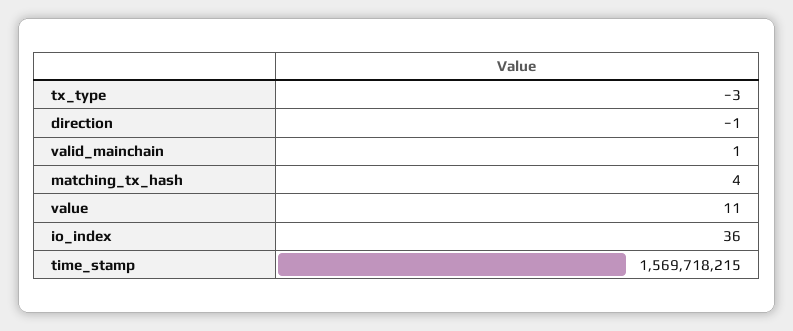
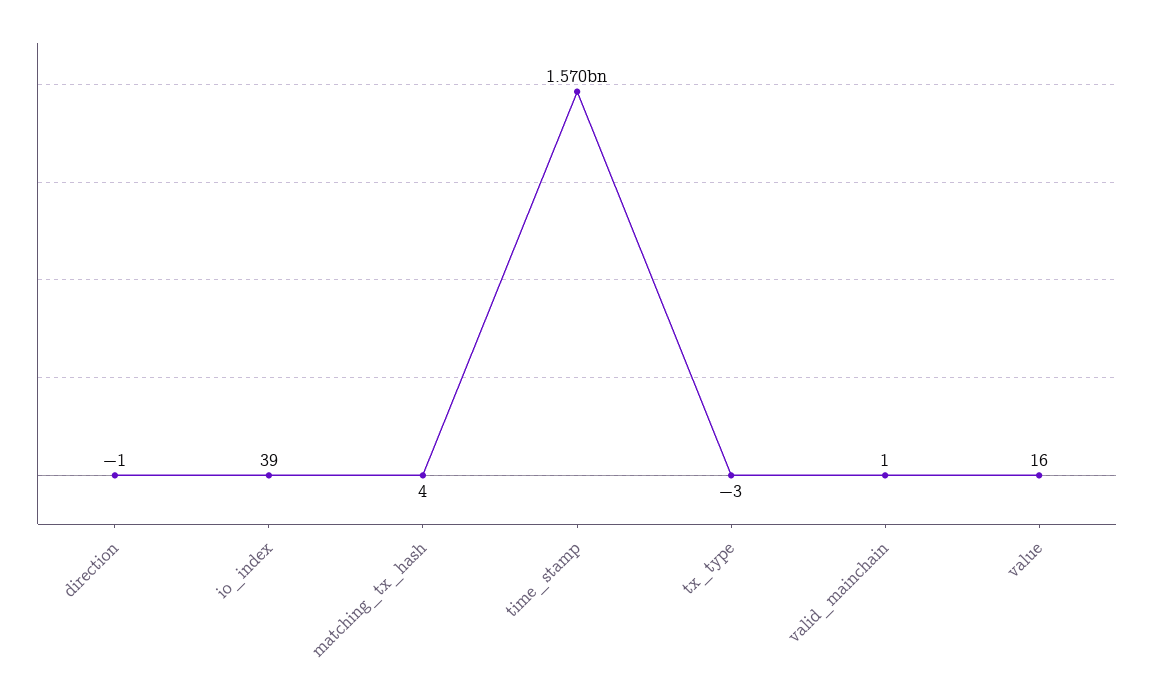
value: 11 -> 16
io_index: 36 -> 39

